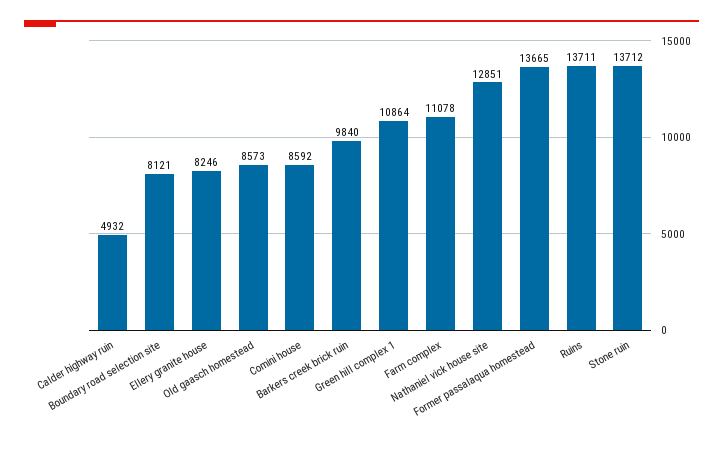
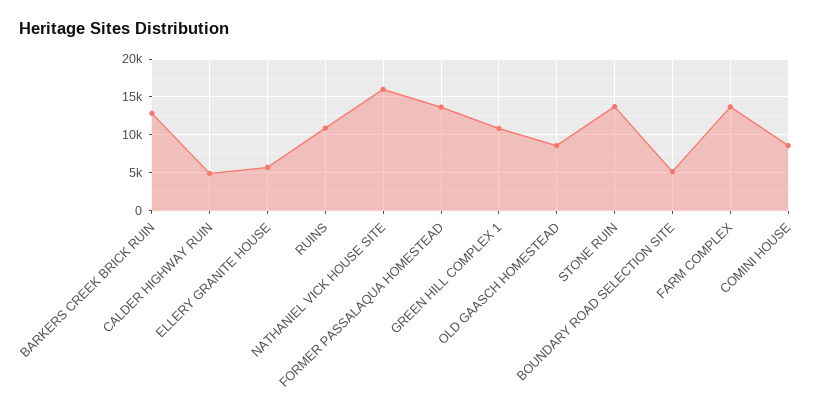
Boundary road selection site: 8121 -> 5000
Ellery granite house: 8246 -> 6000
Barkers creek brick ruin: 9840 -> 13000
Farm complex: 11078 -> 14000
Nathaniel vick house site: 12851 -> 16000
Ruins: 13711 -> 11000

